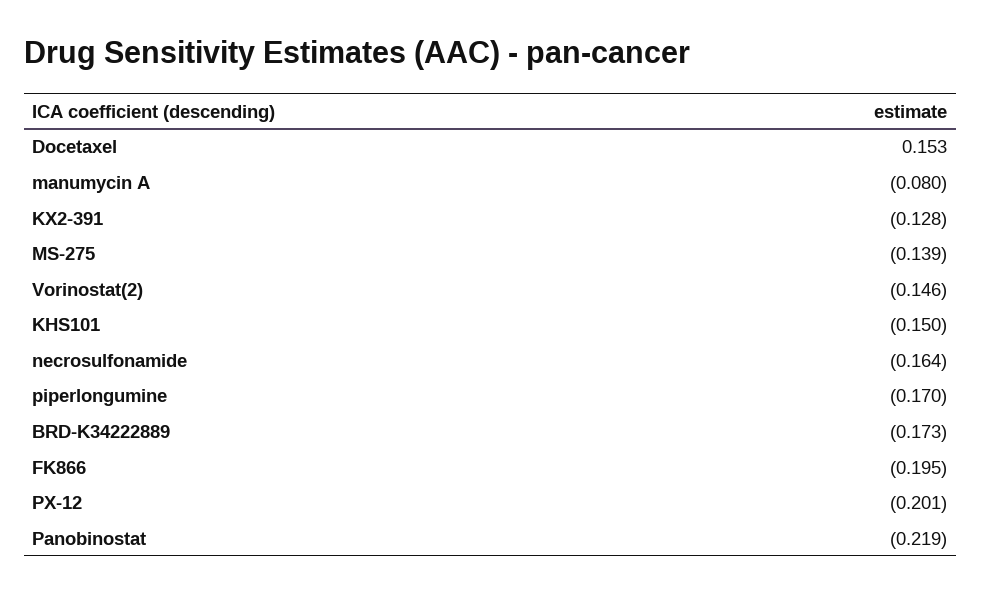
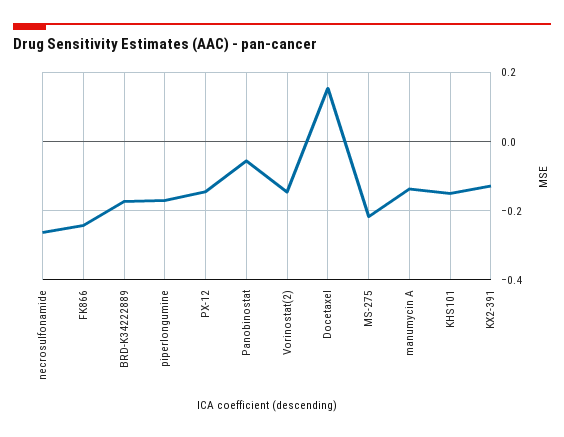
manumycin A: -0.08 -> -0.14
MS-275: -0.139 -> -0.22
necrosulfonamide: -0.164 -> -0.26
FK866: -0.195 -> -0.24
PX-12: -0.201 -> -0.14
Panobinostat: -0.219 -> -0.06

